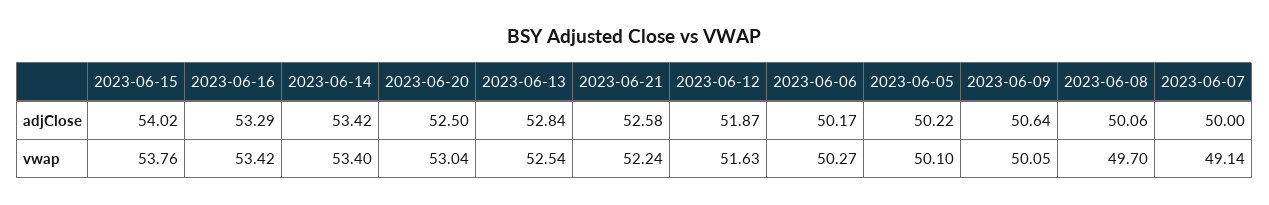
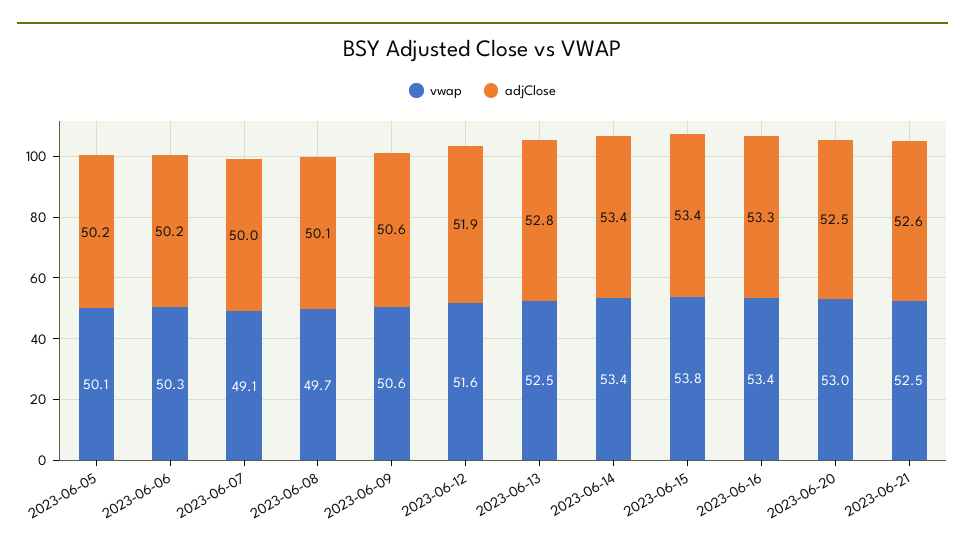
adjClose, 2023-06-15: 54.02 -> 53.4
vwap, 2023-06-21: 52.24 -> 52.5
vwap, 2023-06-09: 50.05 -> 50.6

